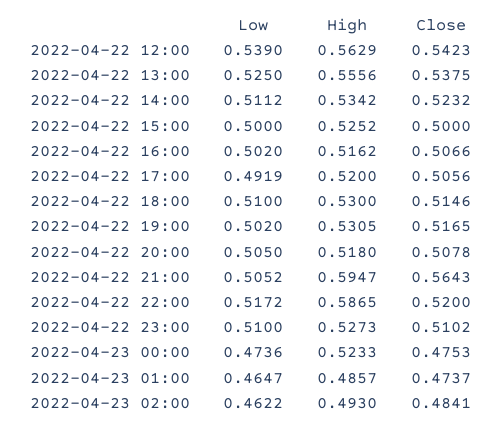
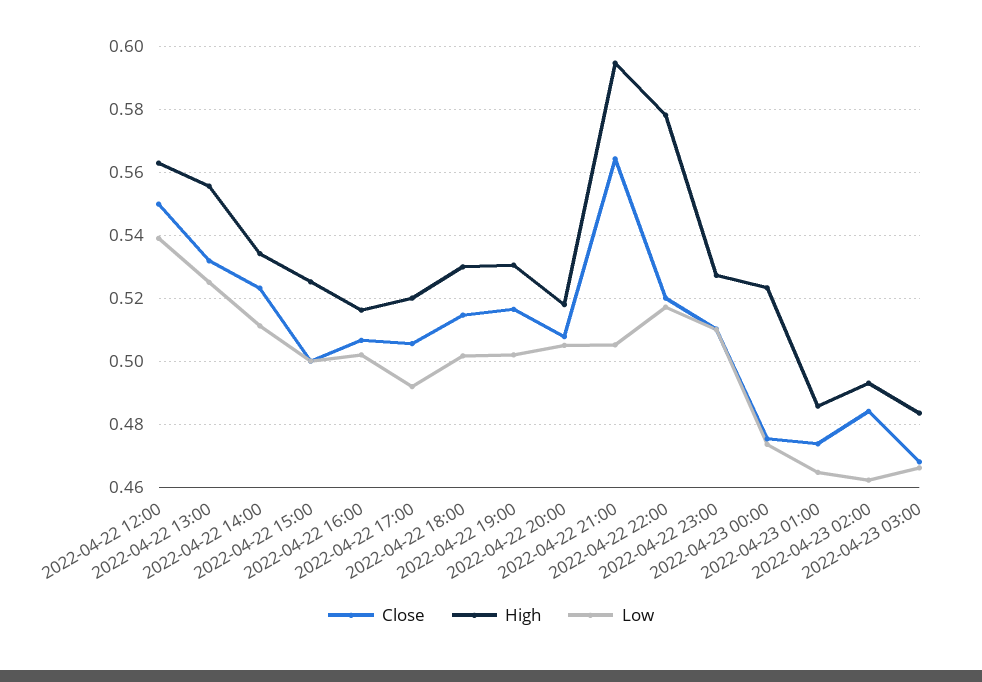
Close, 2022-04-22 12:00: 0.5423 -> 0.55
Close, 2022-04-22 13:00: 0.5375 -> 0.532
Low, 2022-04-22 18:00: 0.51 -> 0.502
High, 2022-04-22 22:00: 0.5865 -> 0.578
Close, 2022-04-23 03:00: none -> 0.468
High, 2022-04-23 03:00: none -> 0.484
Low, 2022-04-23 03:00: none -> 0.466

